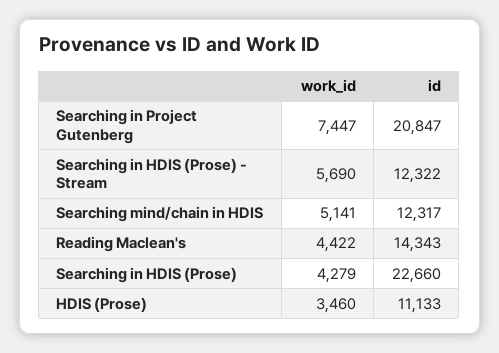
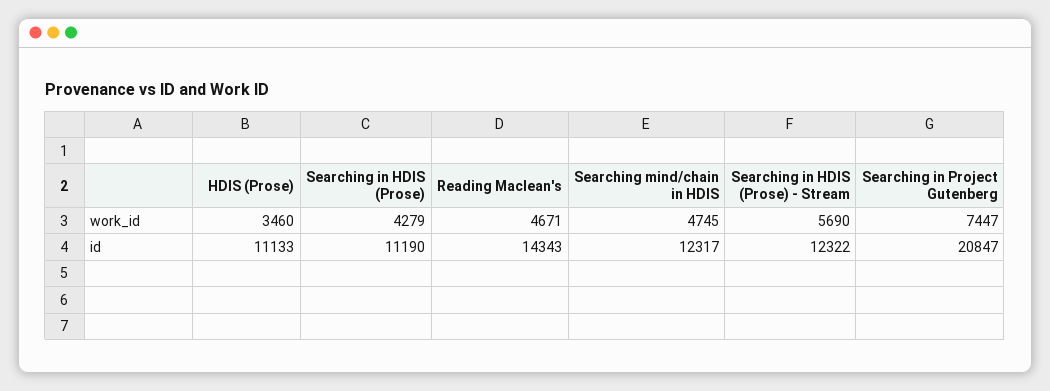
work_id, Searching mind/chain in HDIS: 5141 -> 4745
work_id, Reading Maclean's: 4422 -> 4671
id, Searching in HDIS (Prose): 22660 -> 11190

